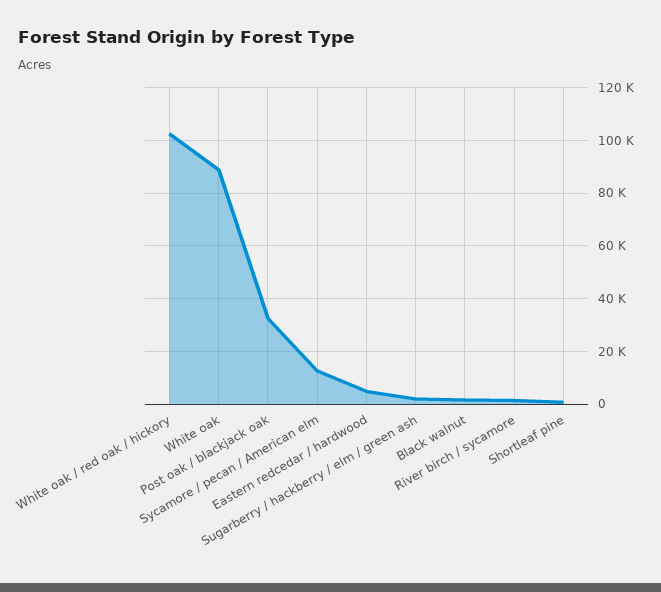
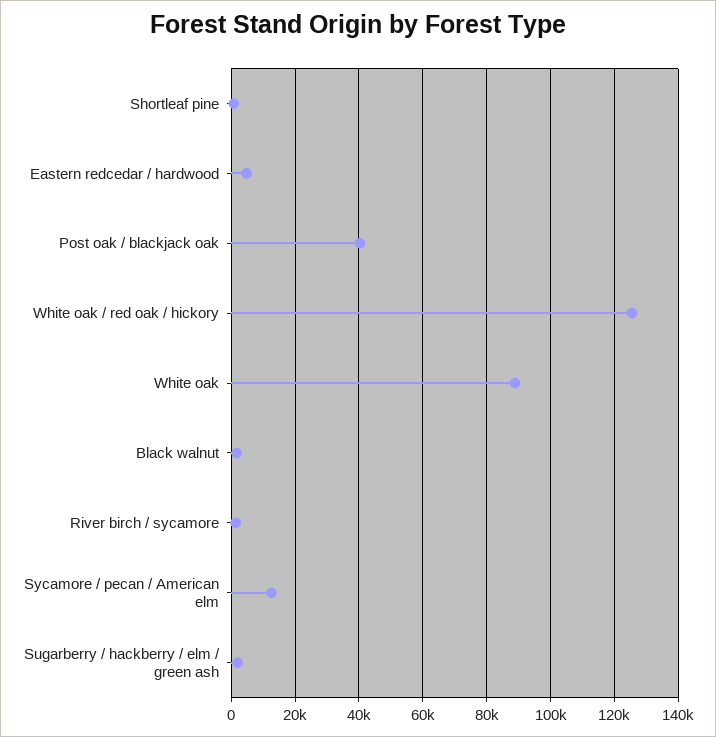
White oak / red oak / hickory: 102500 -> 126000
Post oak / blackjack oak: 32500 -> 40000

